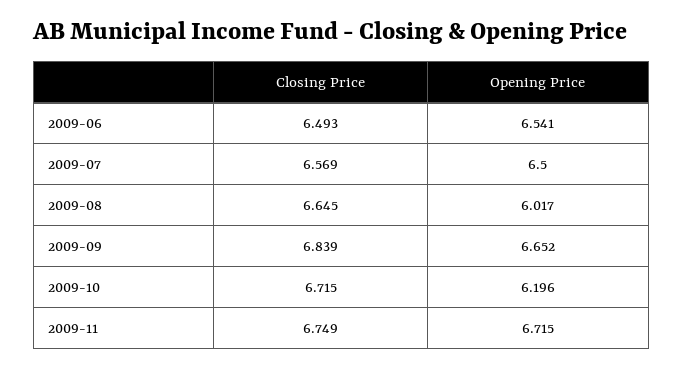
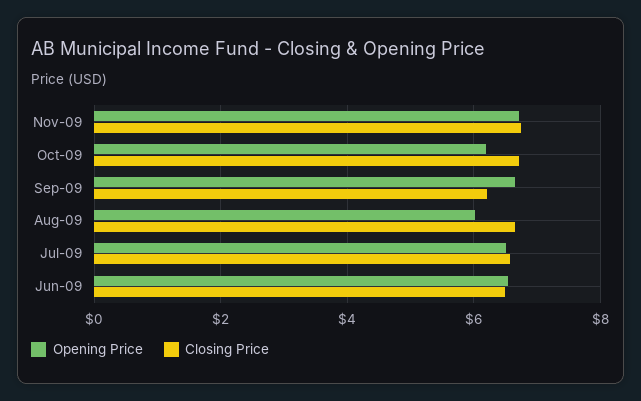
Closing Price, 2009-09: 6.839 -> 6.2

